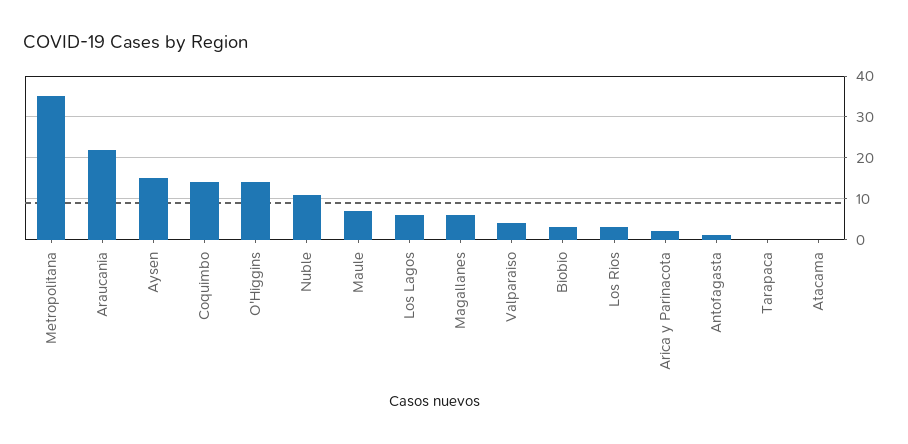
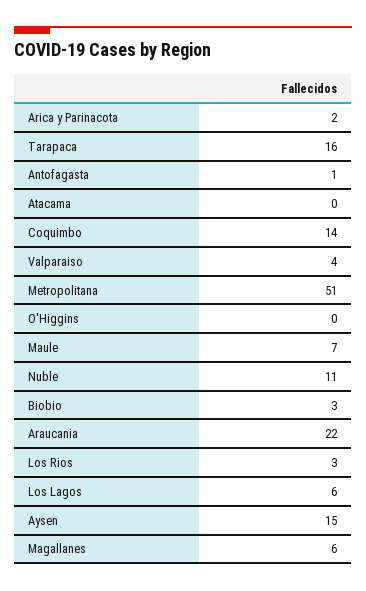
Metropolitana: 35 -> 51
O'Higgins: 15 -> 0
Tarapaca: 0 -> 16

